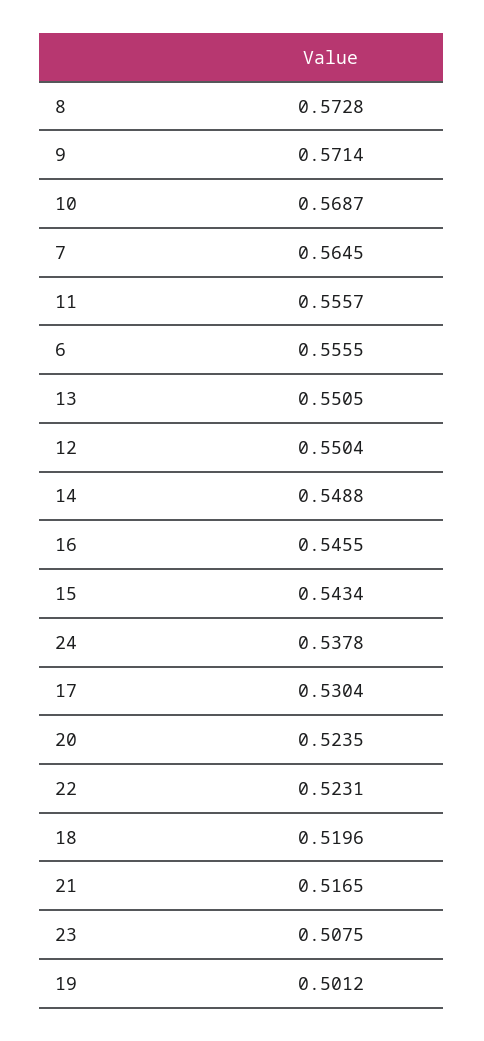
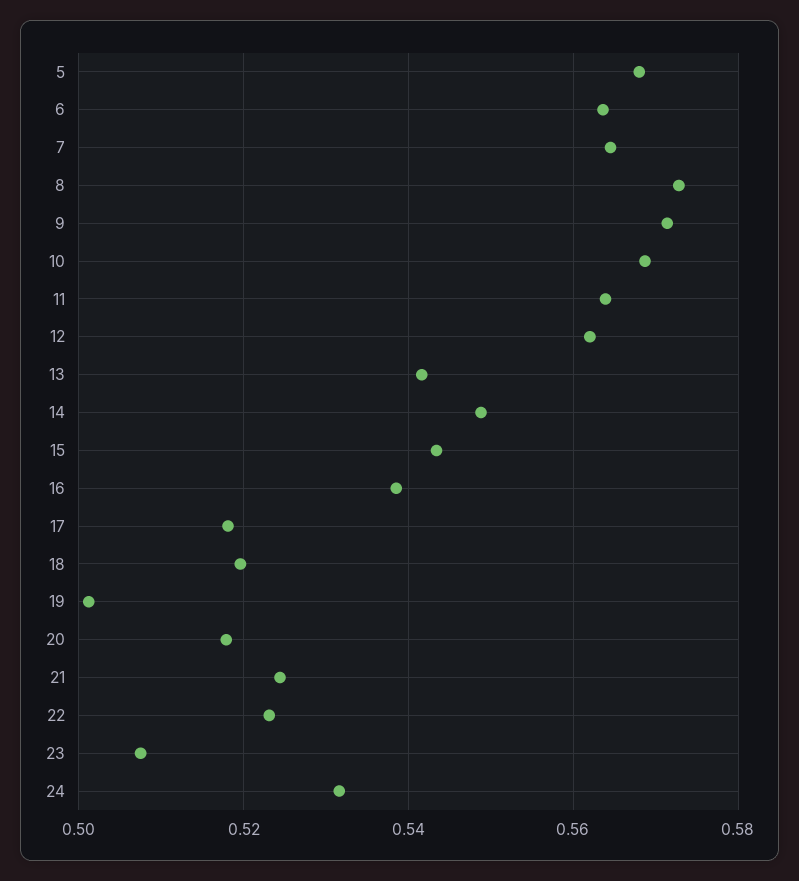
11: 0.5557 -> 0.564
6: 0.5555 -> 0.564
13: 0.5505 -> 0.542
12: 0.5504 -> 0.562
16: 0.5455 -> 0.538
24: 0.5378 -> 0.532
17: 0.5304 -> 0.518
20: 0.5235 -> 0.518
21: 0.5165 -> 0.524
5: none -> 0.568

